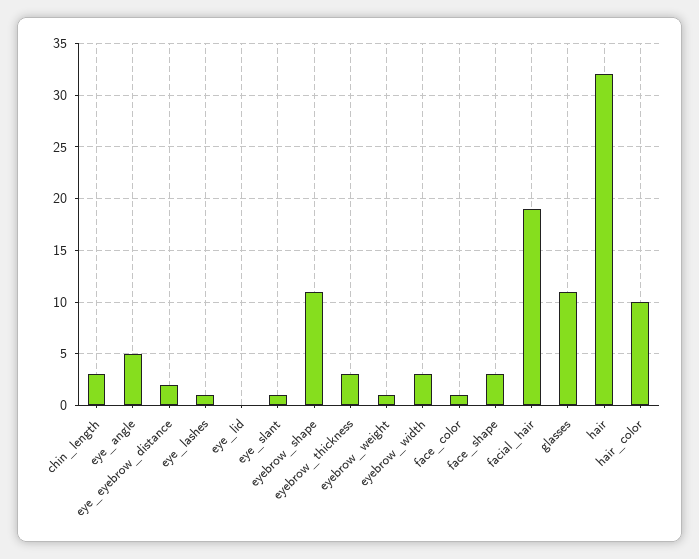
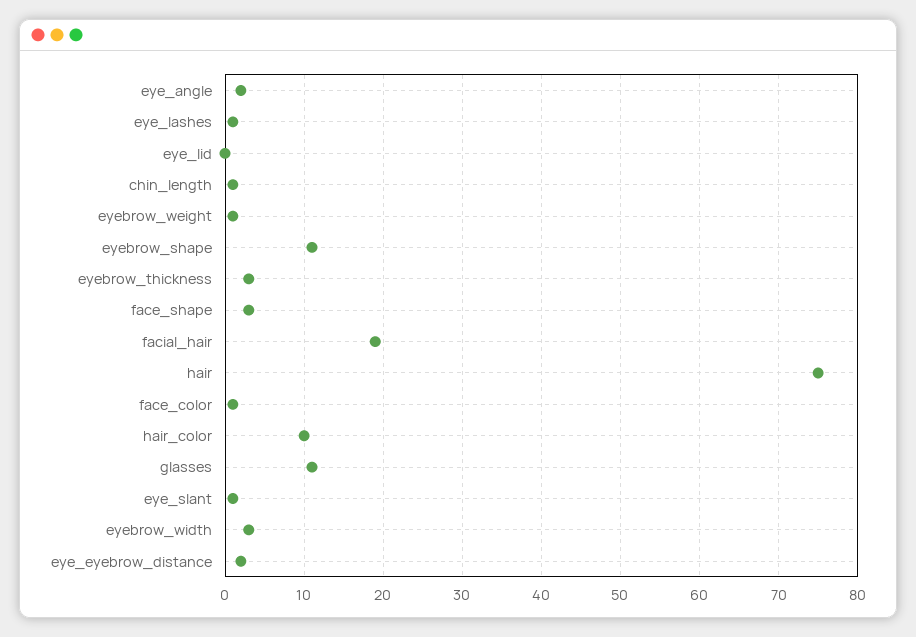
chin_length: 3 -> 1
eye_angle: 5 -> 2
hair: 32 -> 75

